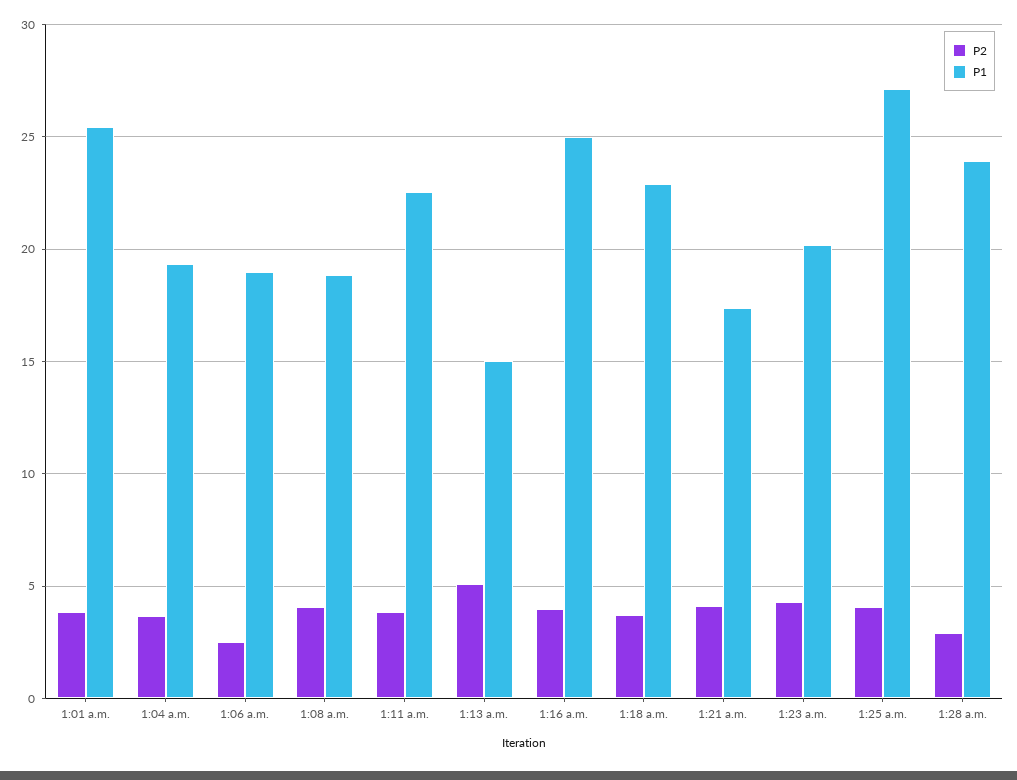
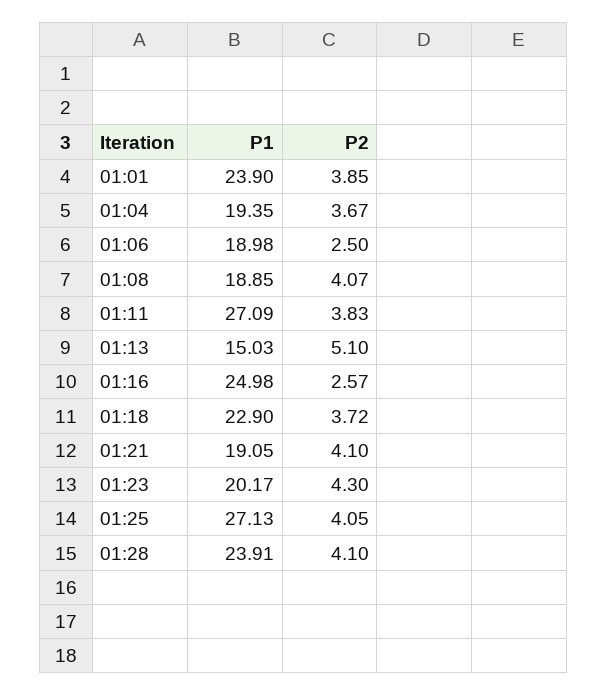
P1, 1:01 a.m.: 25.5 -> 23.9
P1, 1:11 a.m.: 22.5 -> 27.09
P2, 1:16 a.m.: 4 -> 2.57
P1, 1:21 a.m.: 17.5 -> 19.05
P2, 1:28 a.m.: 3 -> 4.1

